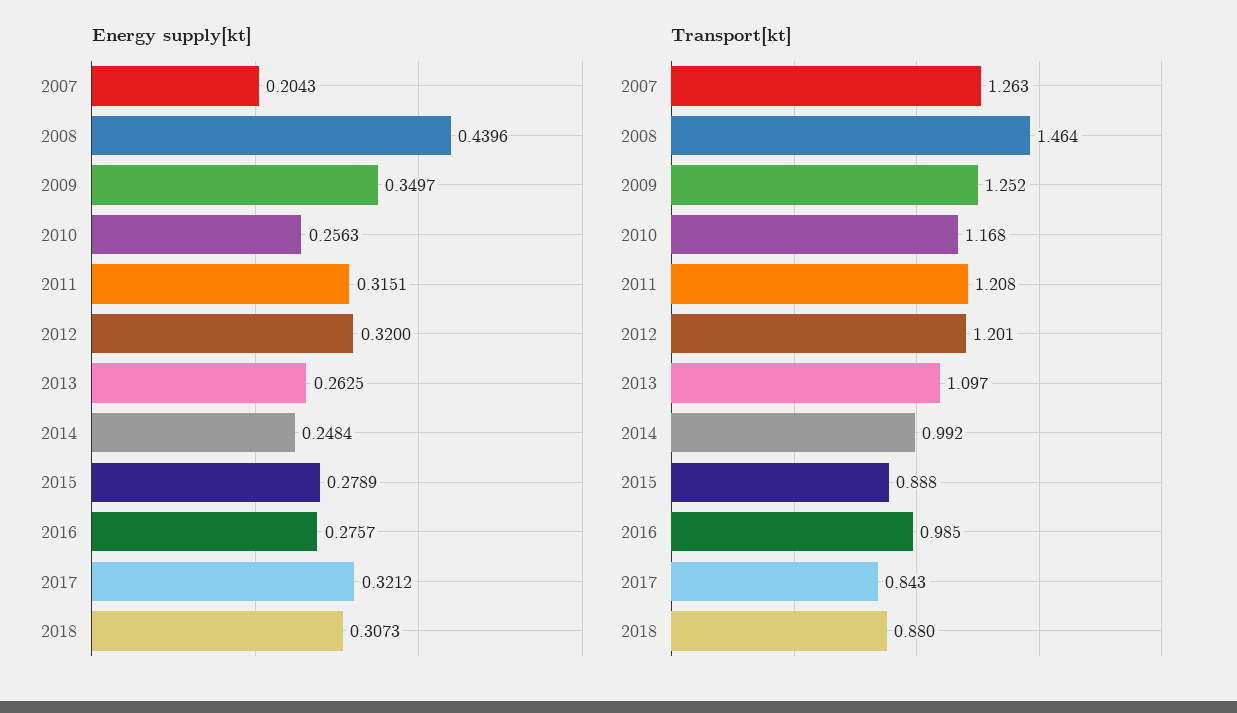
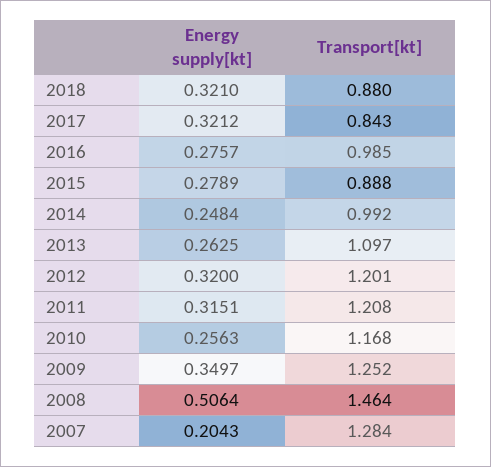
Energy supply[kt], 2008: 0.4396 -> 0.5064
Energy supply[kt], 2018: 0.3073 -> 0.321
Transport[kt], 2007: 1.263 -> 1.284

